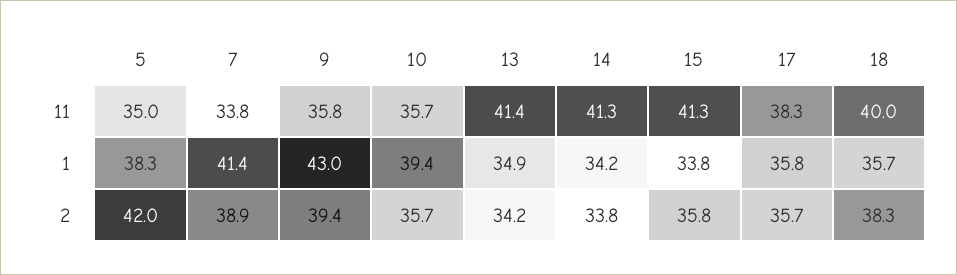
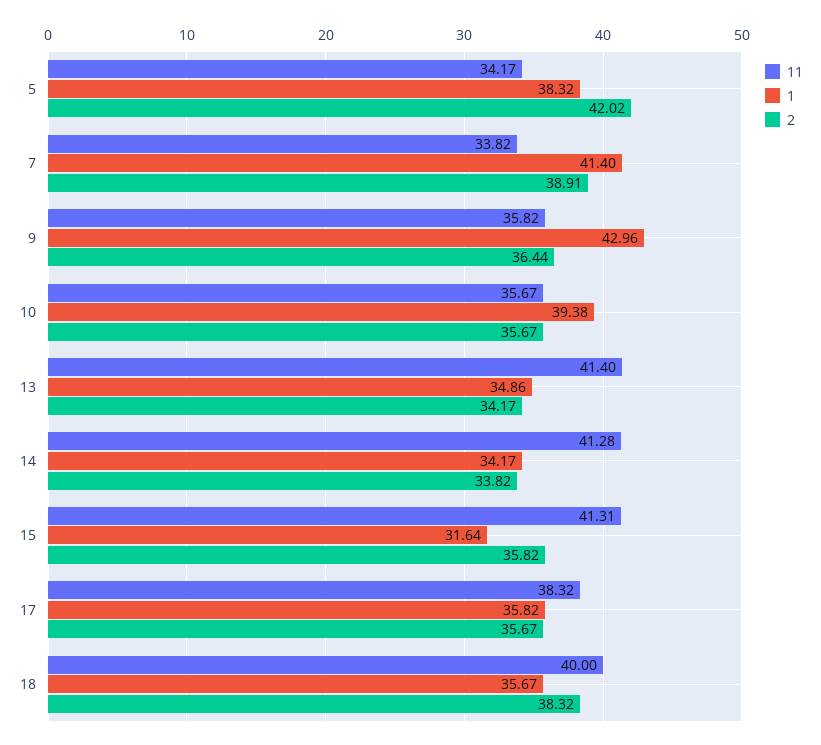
11, 5: 35 -> 34.17
1, 15: 33.8 -> 31.64
2, 9: 39.4 -> 36.44

